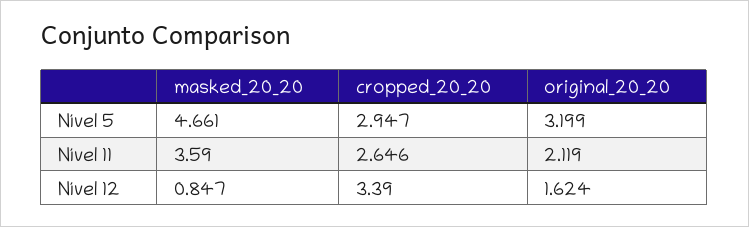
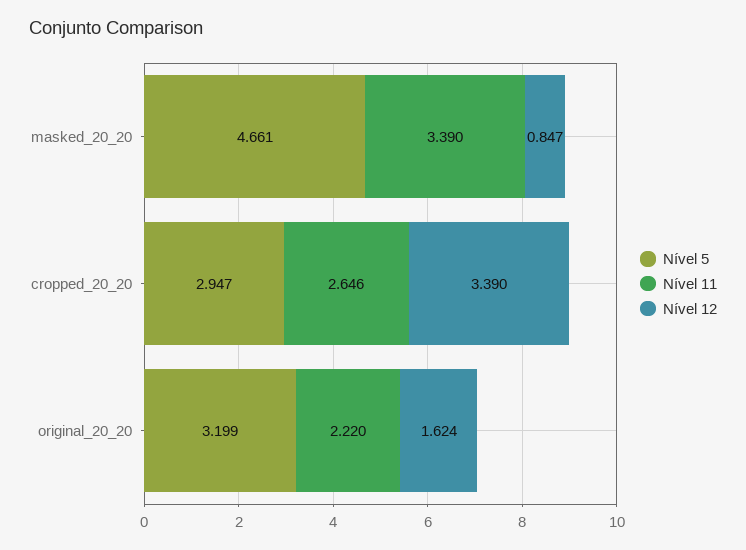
Nível 11, masked_20_20: 3.59 -> 3.39
Nível 11, original_20_20: 2.119 -> 2.22

